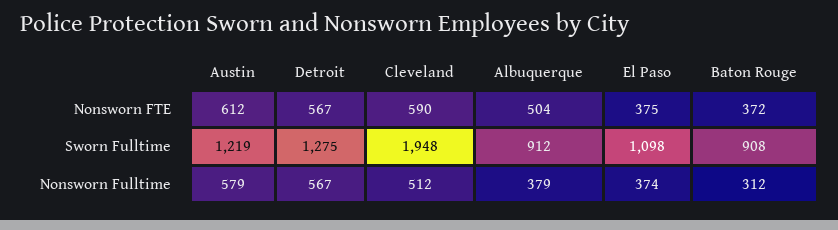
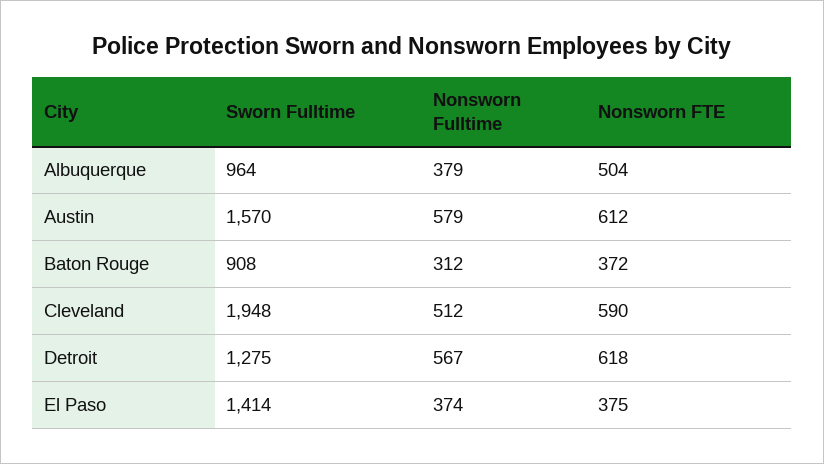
Detroit, Nonsworn FTE: 567 -> 618
Austin, Sworn Fulltime: 1219 -> 1570
Albuquerque, Sworn Fulltime: 912 -> 964
El Paso, Sworn Fulltime: 1098 -> 1414

